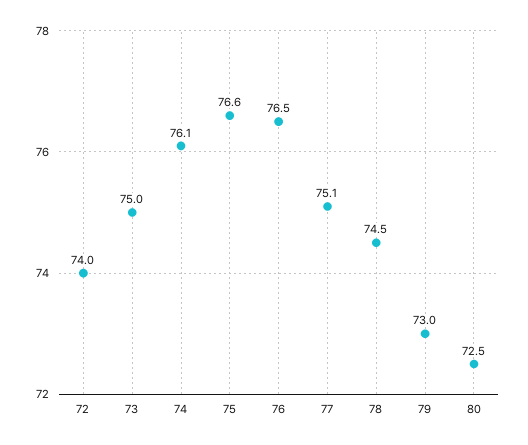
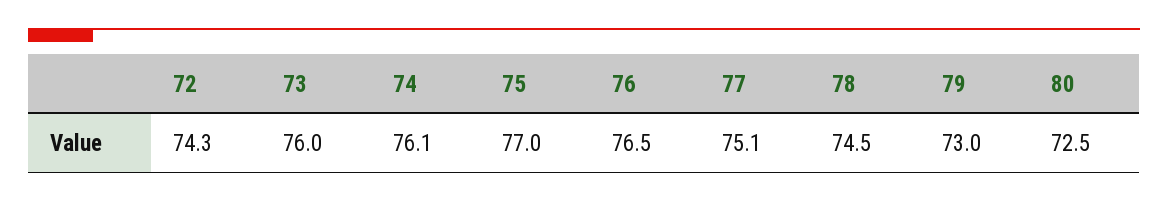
72: 74 -> 74.3
73: 75 -> 76
75: 76.6 -> 77

